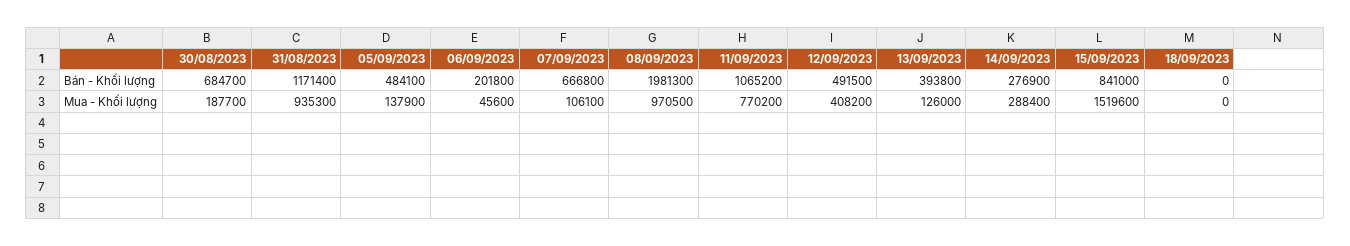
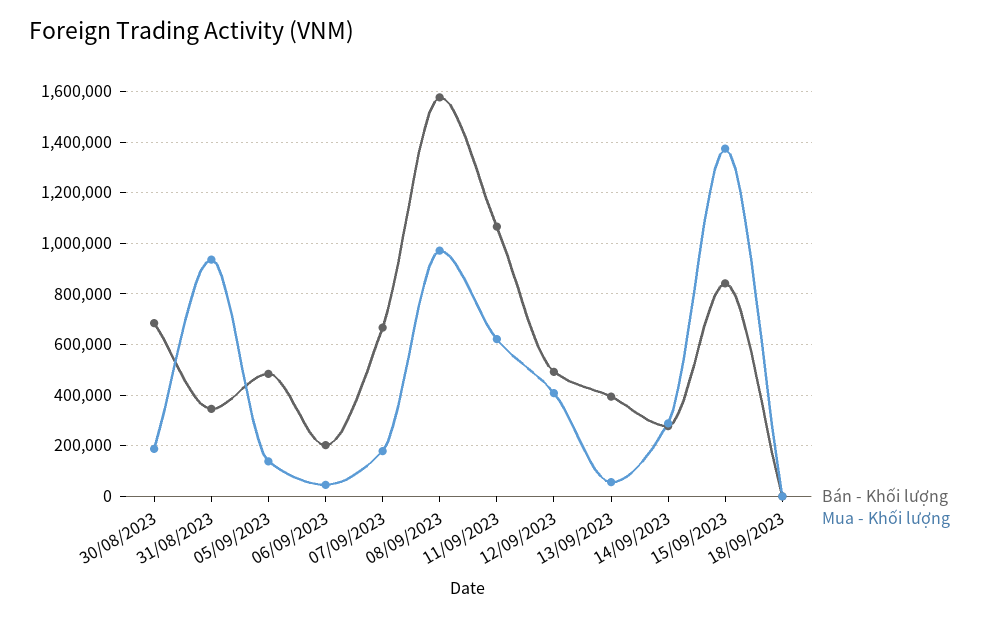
Bán - Khối lượng, 31/08/2023: 1171400 -> 350000
Bán - Khối lượng, 08/09/2023: 1981300 -> 1575000
Mua - Khối lượng, 07/09/2023: 106100 -> 175000
Mua - Khối lượng, 11/09/2023: 770200 -> 625000
Mua - Khối lượng, 13/09/2023: 126000 -> 50000
Mua - Khối lượng, 15/09/2023: 1519600 -> 1375000

